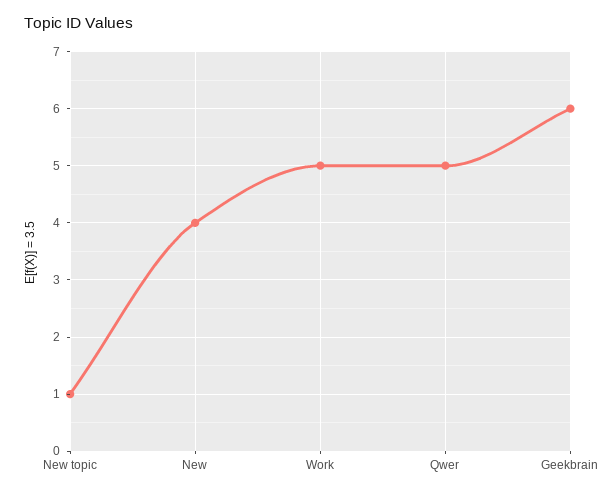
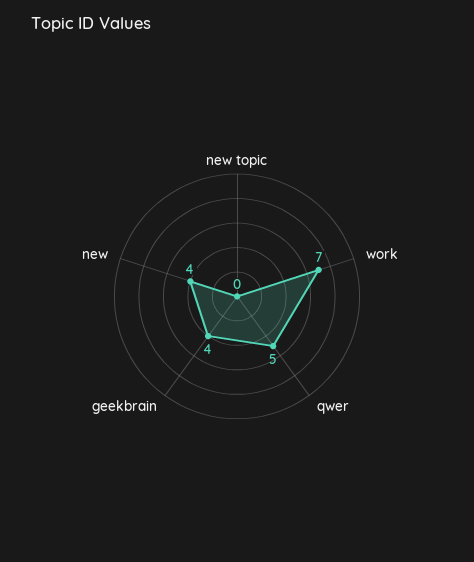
New topic: 1 -> 0
Work: 5 -> 7
Geekbrain: 6 -> 4

